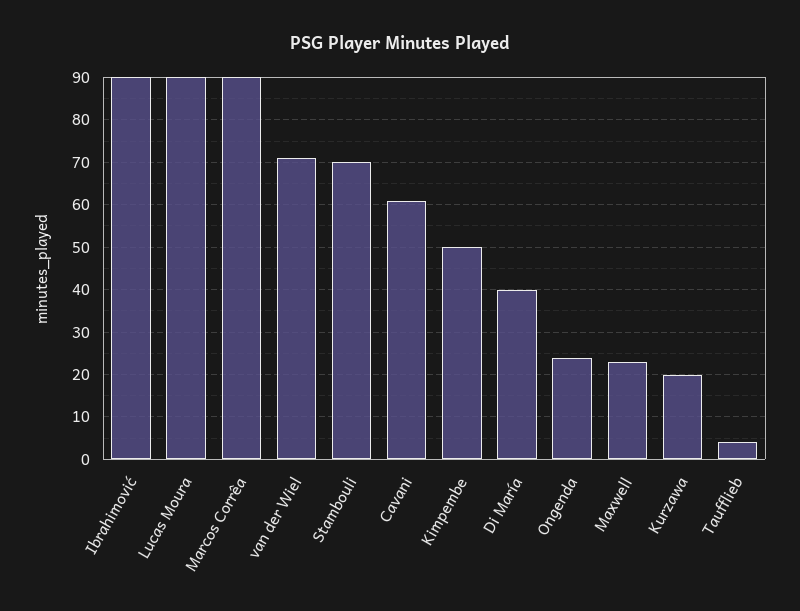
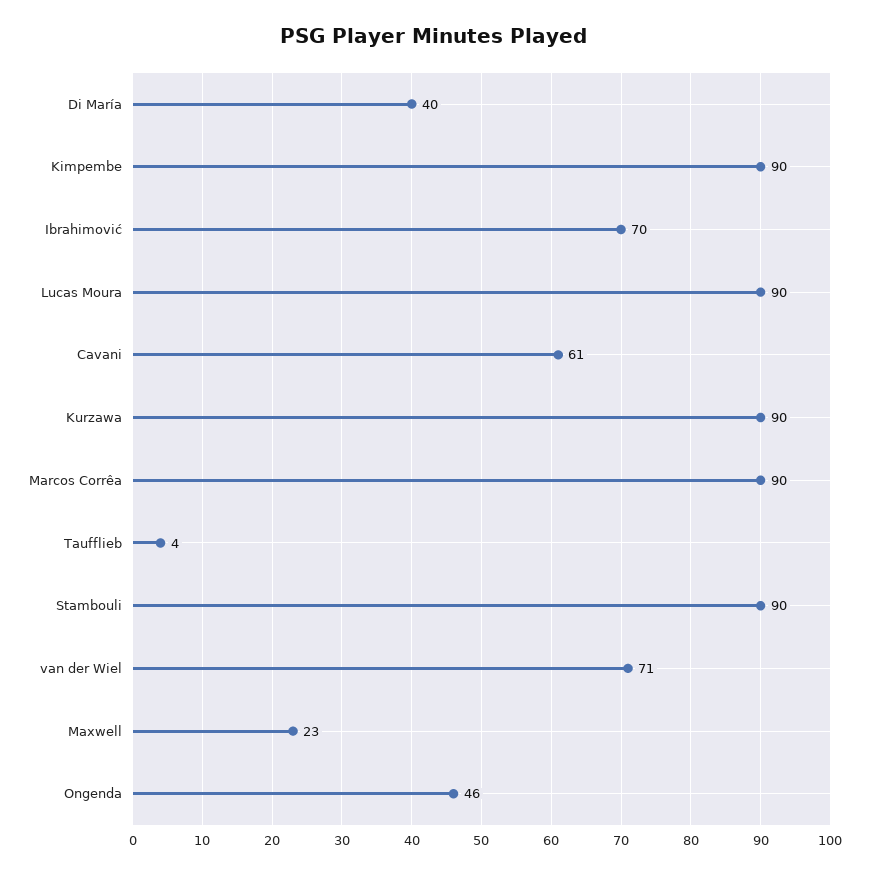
Ibrahimović: 90 -> 70
Stambouli: 70 -> 90
Kimpembe: 50 -> 90
Ongenda: 25 -> 46
Kurzawa: 20 -> 90

